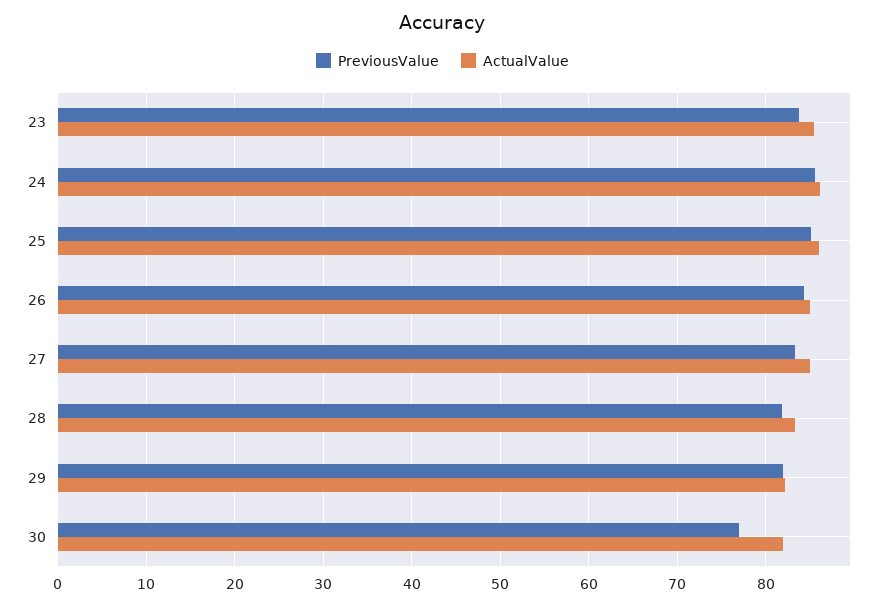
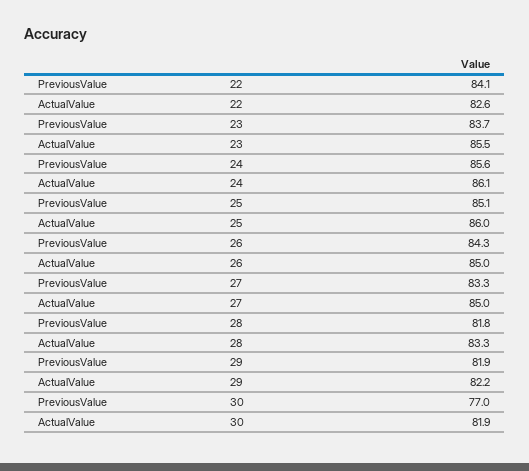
PreviousValue, 22: none -> 84.1
ActualValue, 22: none -> 82.6

